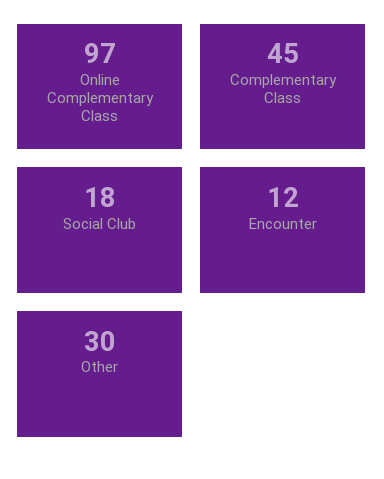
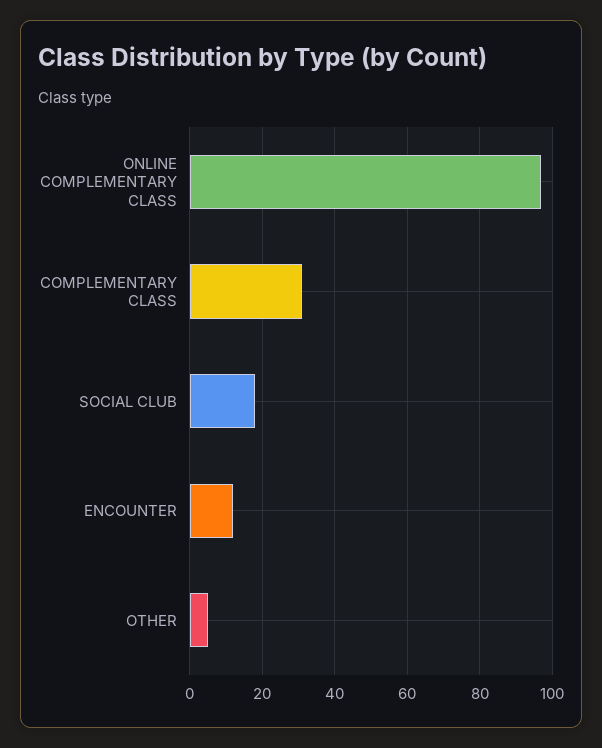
Complementary Class: 45 -> 30
Other: 30 -> 5

